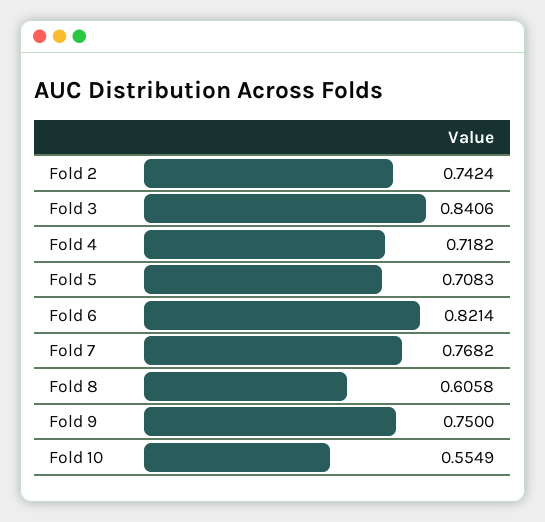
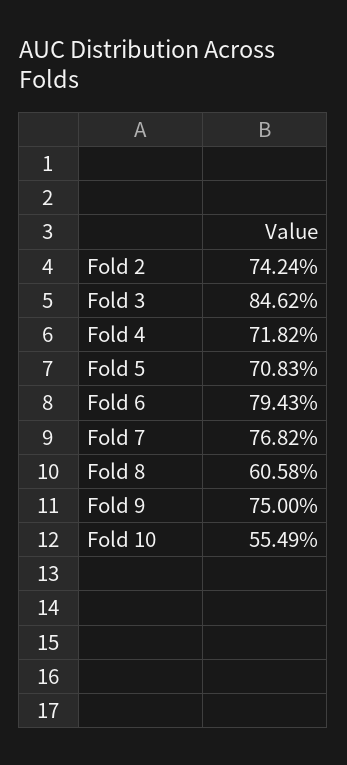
Fold 3: 0.8406 -> 0.8462
Fold 6: 0.8214 -> 0.7943

